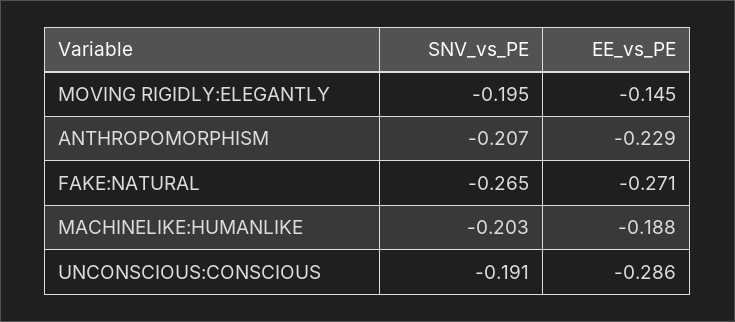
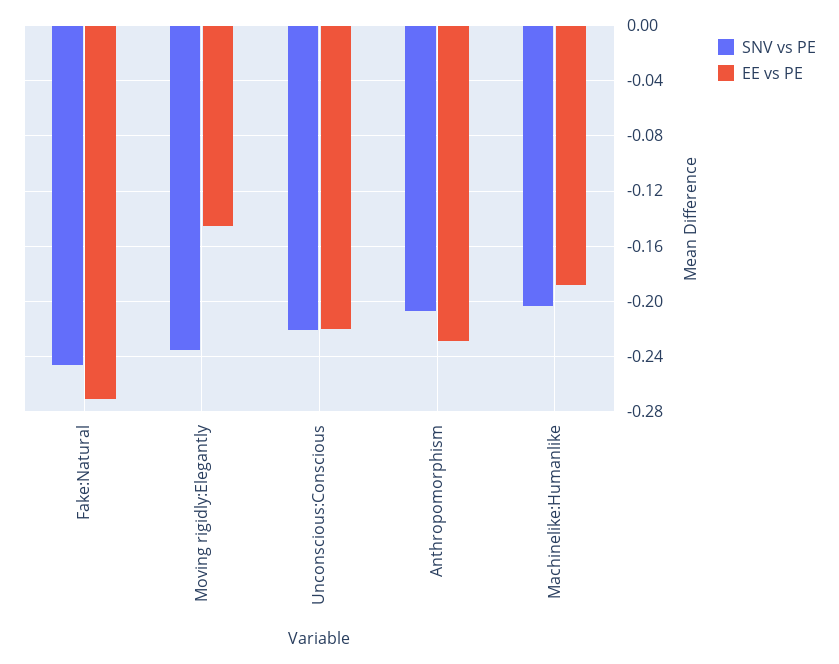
SNV_vs_PE, MOVING RIGIDLY:ELEGANTLY: -0.195 -> -0.235
SNV_vs_PE, FAKE:NATURAL: -0.265 -> -0.245
SNV_vs_PE, UNCONSCIOUS:CONSCIOUS: -0.191 -> -0.22
EE_vs_PE, UNCONSCIOUS:CONSCIOUS: -0.286 -> -0.22

